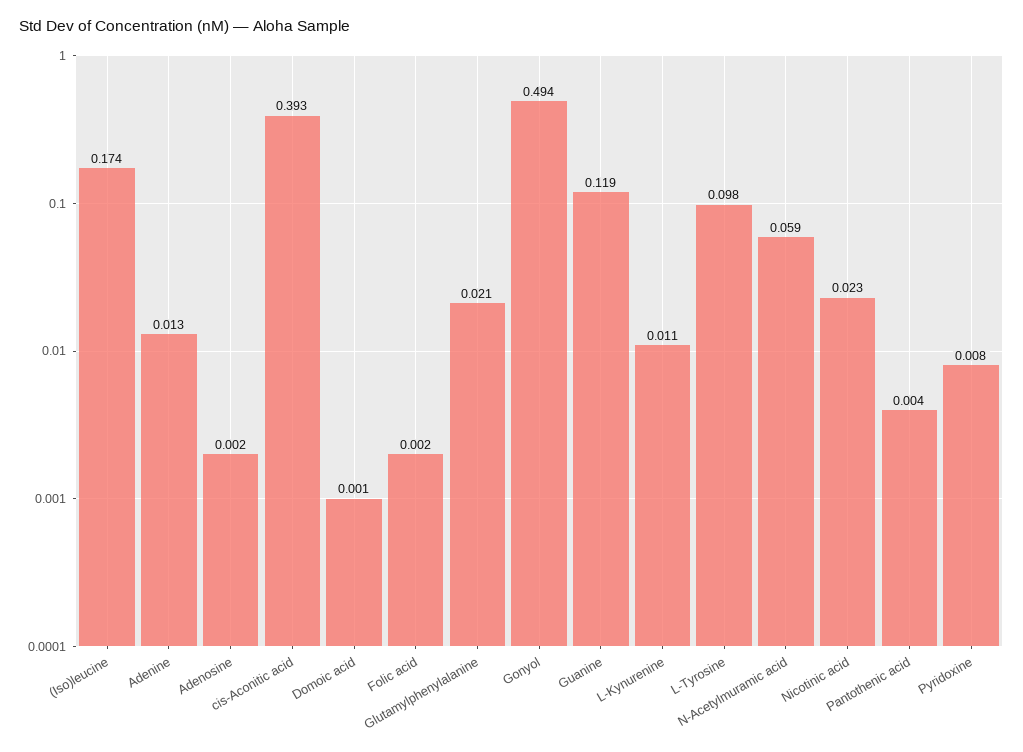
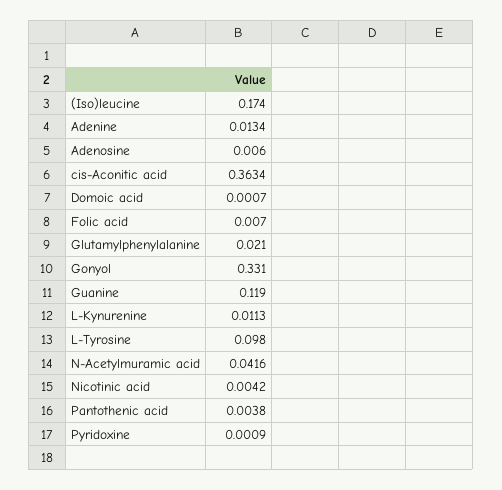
Adenosine: 0.002 -> 0.006
cis-Aconitic acid: 0.393 -> 0.3634
Folic acid: 0.002 -> 0.007
Gonyol: 0.494 -> 0.331
N-Acetylmuramic acid: 0.059 -> 0.0416
Nicotinic acid: 0.023 -> 0.0042
Pyridoxine: 0.008 -> 0.0009

